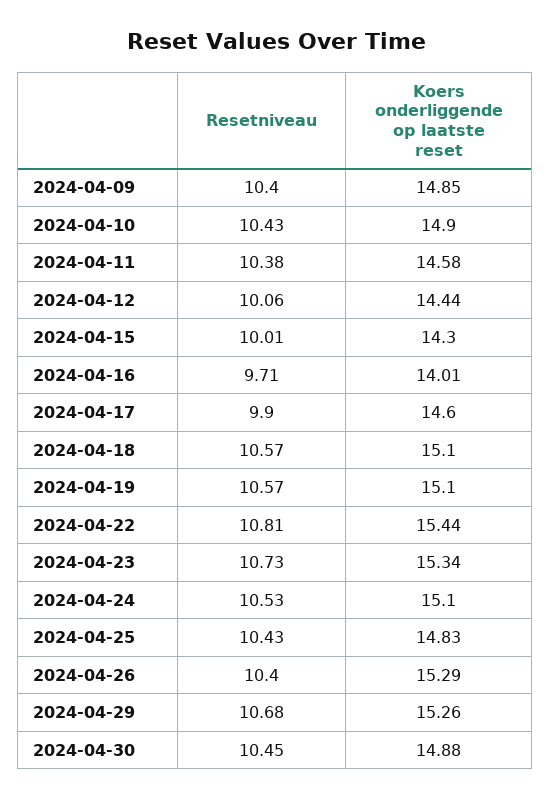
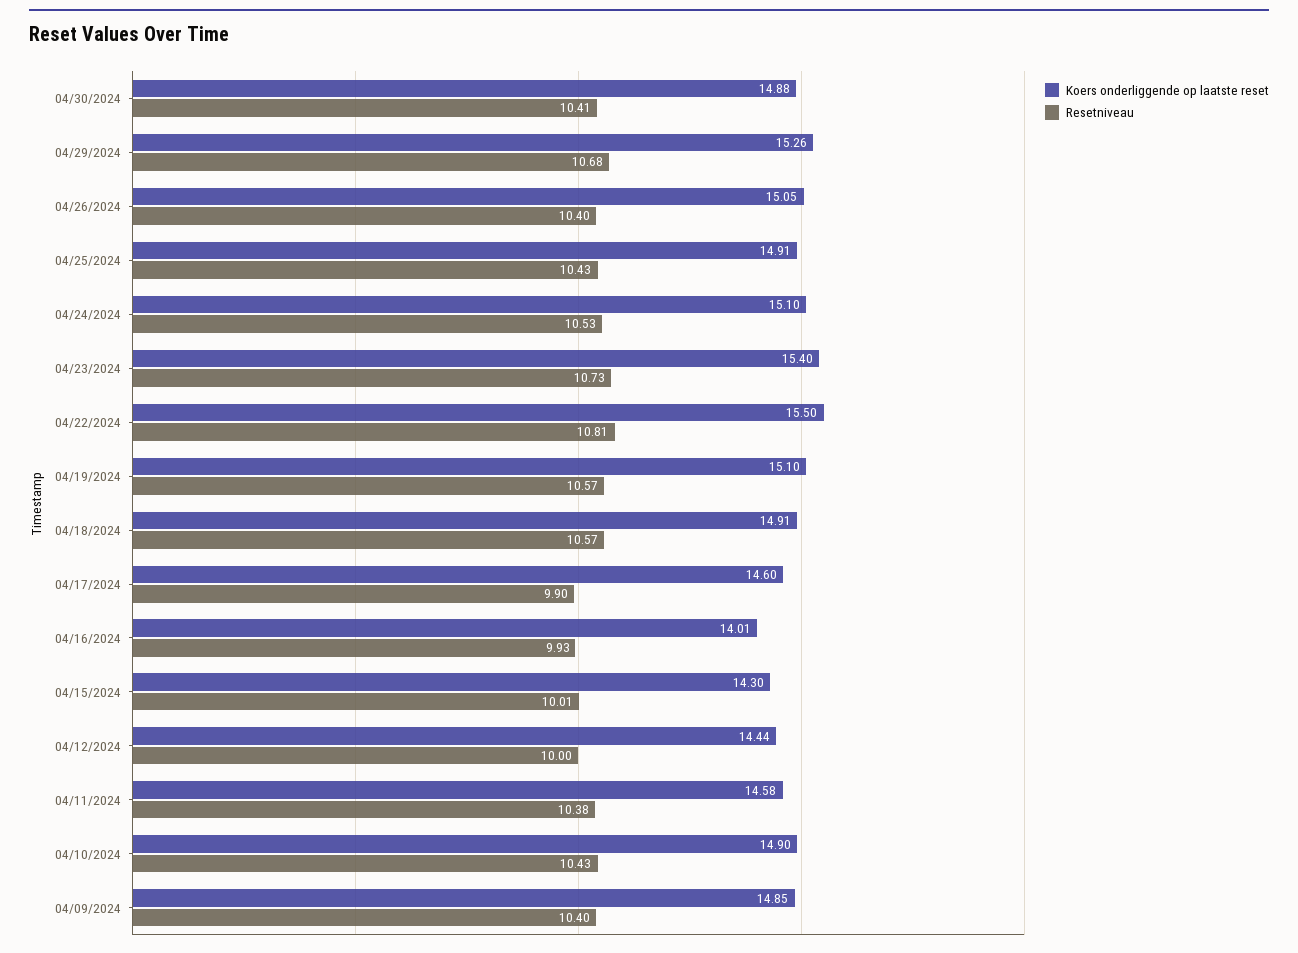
Resetniveau, 2024-04-12: 10.06 -> 10
Resetniveau, 2024-04-16: 9.71 -> 9.93
Koers onderliggende op laatste reset, 2024-04-18: 15.1 -> 14.91
Koers onderliggende op laatste reset, 2024-04-22: 15.44 -> 15.5
Koers onderliggende op laatste reset, 2024-04-23: 15.34 -> 15.4
Koers onderliggende op laatste reset, 2024-04-25: 14.83 -> 14.91
Koers onderliggende op laatste reset, 2024-04-26: 15.29 -> 15.05
Resetniveau, 2024-04-30: 10.45 -> 10.41

